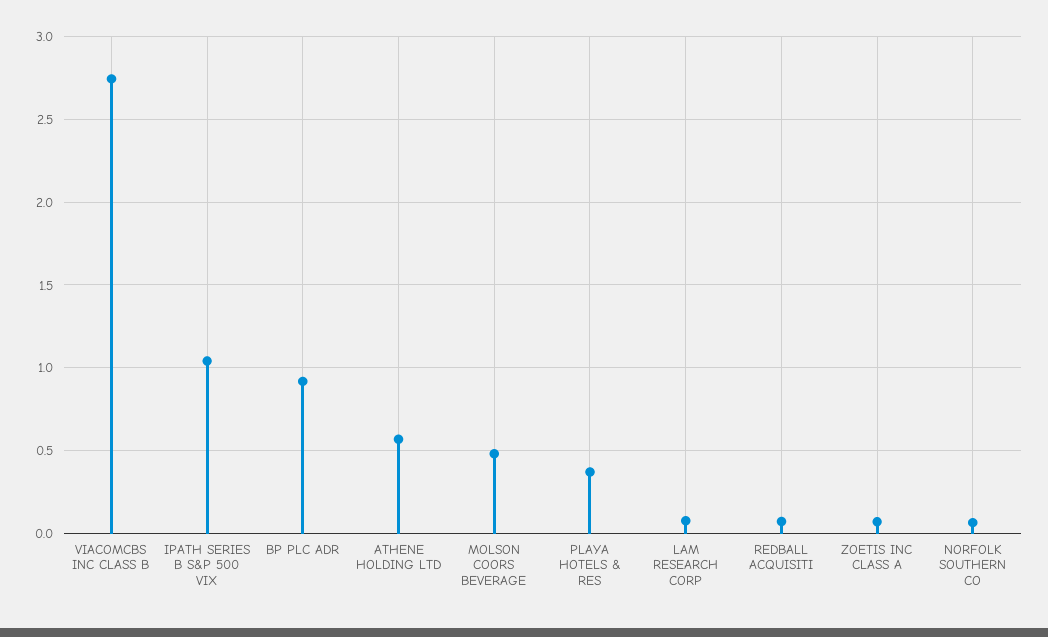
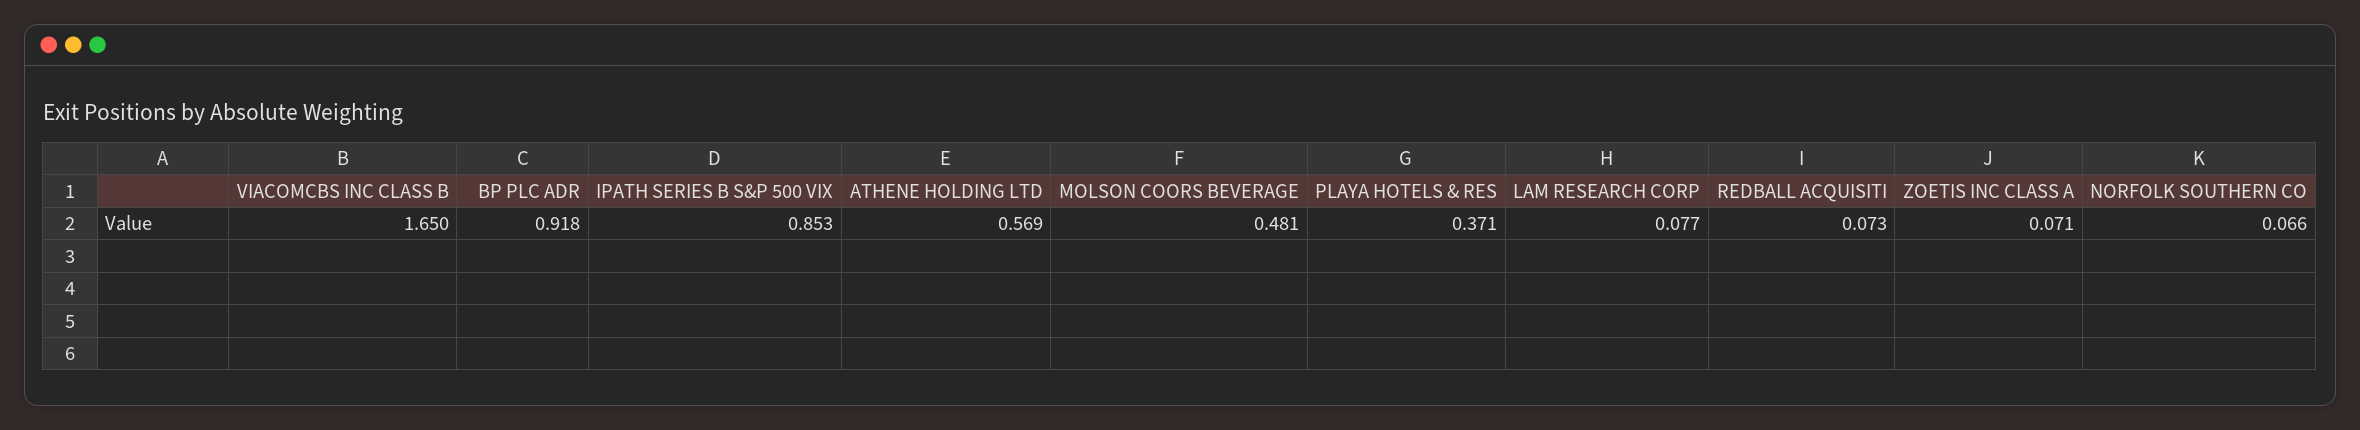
VIACOMCBS INC CLASS B: 2.75 -> 1.65
IPATH SERIES B S&P 500 VIX: 1.05 -> 0.853

